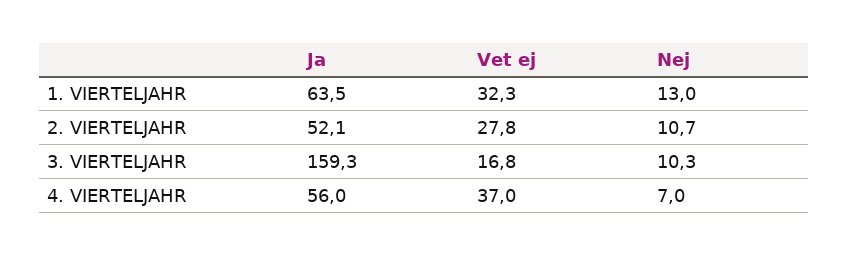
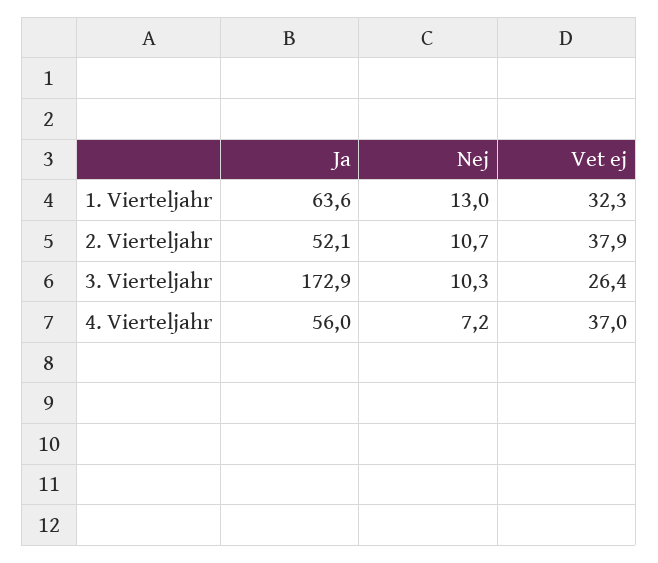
Ja, 1. VIERTELJAHR: 63.5 -> 63.6
Vet ej, 2. VIERTELJAHR: 27.8 -> 37.9
Ja, 3. VIERTELJAHR: 159.3 -> 172.9
Vet ej, 3. VIERTELJAHR: 16.8 -> 26.4
Nej, 4. VIERTELJAHR: 7 -> 7.2

